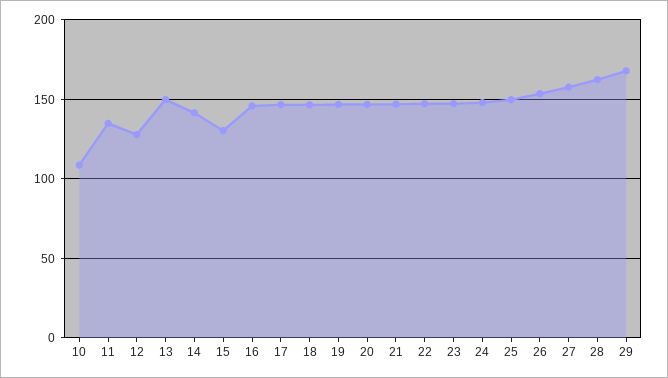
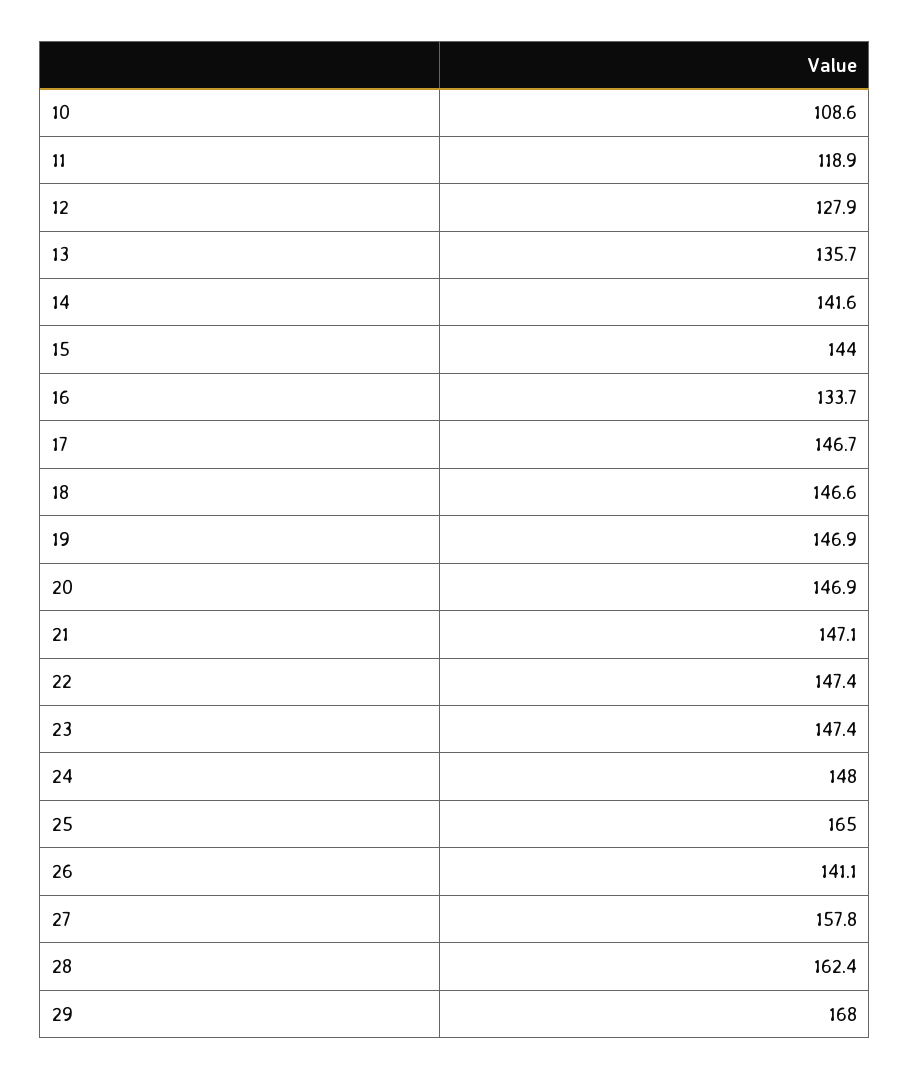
11: 135 -> 118.9
13: 150 -> 135.7
15: 130 -> 144
16: 145 -> 133.7
25: 150 -> 165
26: 155 -> 141.1

